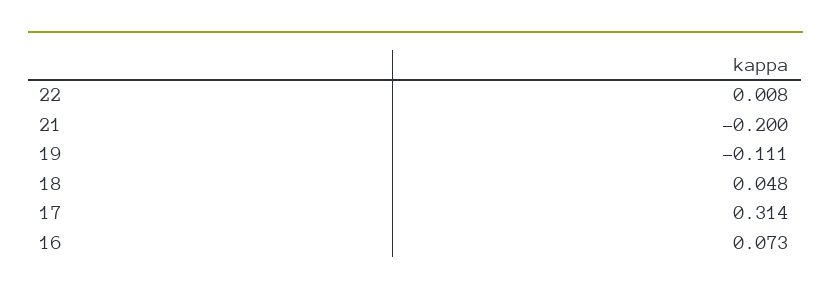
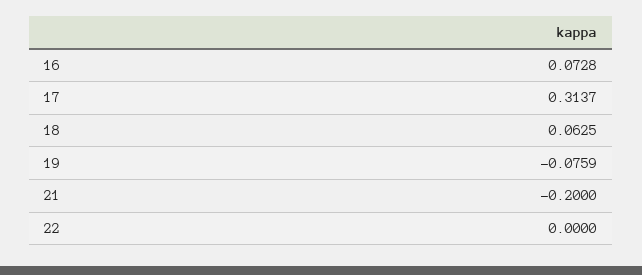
22: 0.008 -> 0
19: -0.111 -> -0.0759
18: 0.048 -> 0.0625

